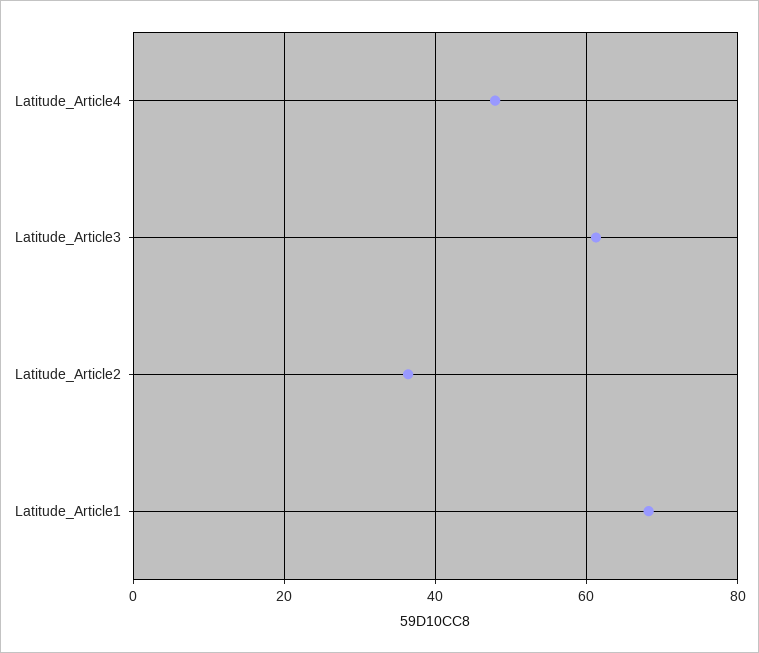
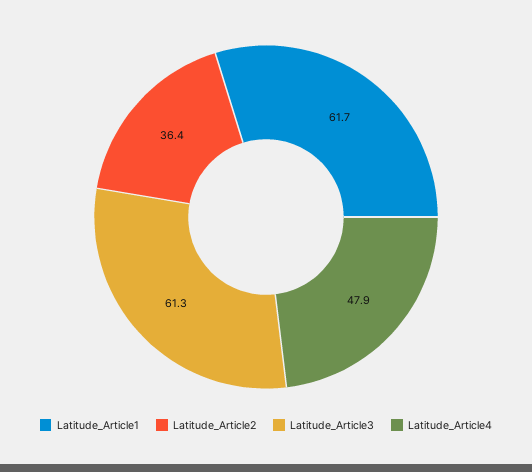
Latitude_Article1: 68 -> 61.7

